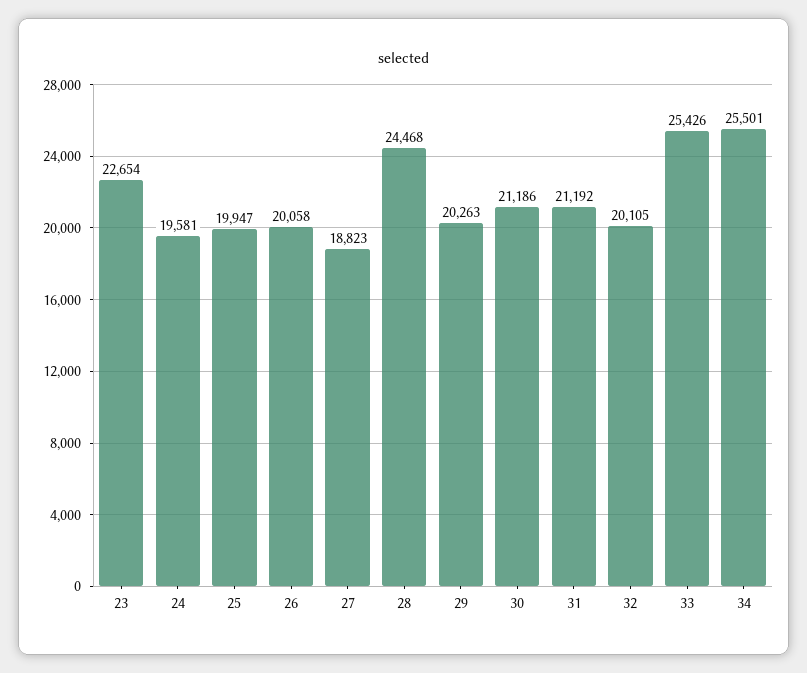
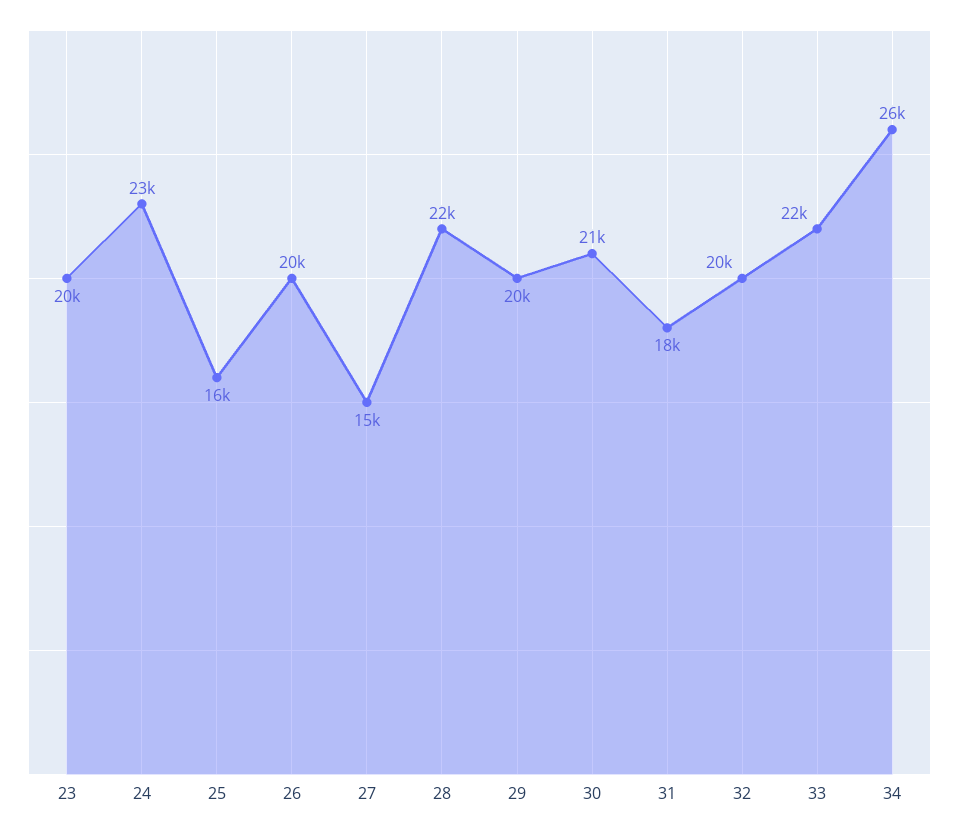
23: 22654 -> 20000
24: 19581 -> 23000
25: 19947 -> 16000
27: 18823 -> 15000
28: 24468 -> 22000
31: 21192 -> 18000
33: 25426 -> 22000

